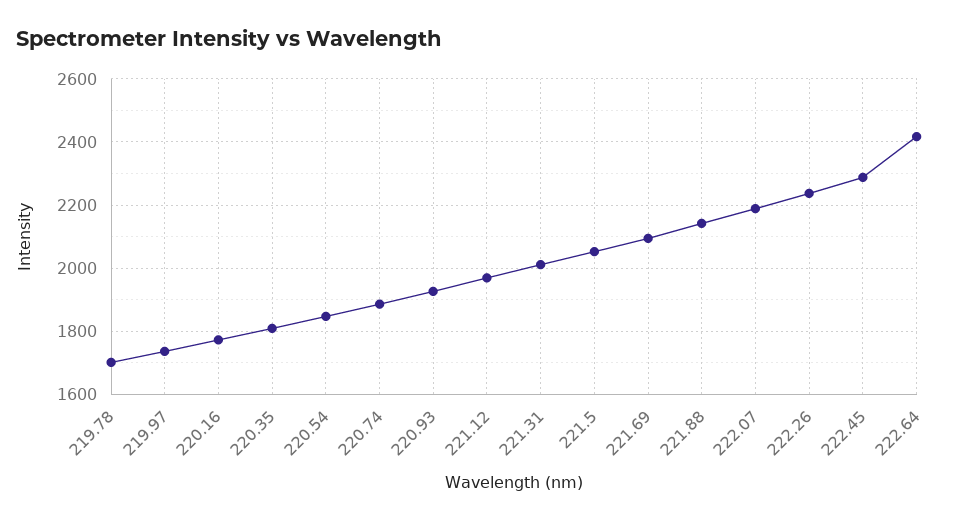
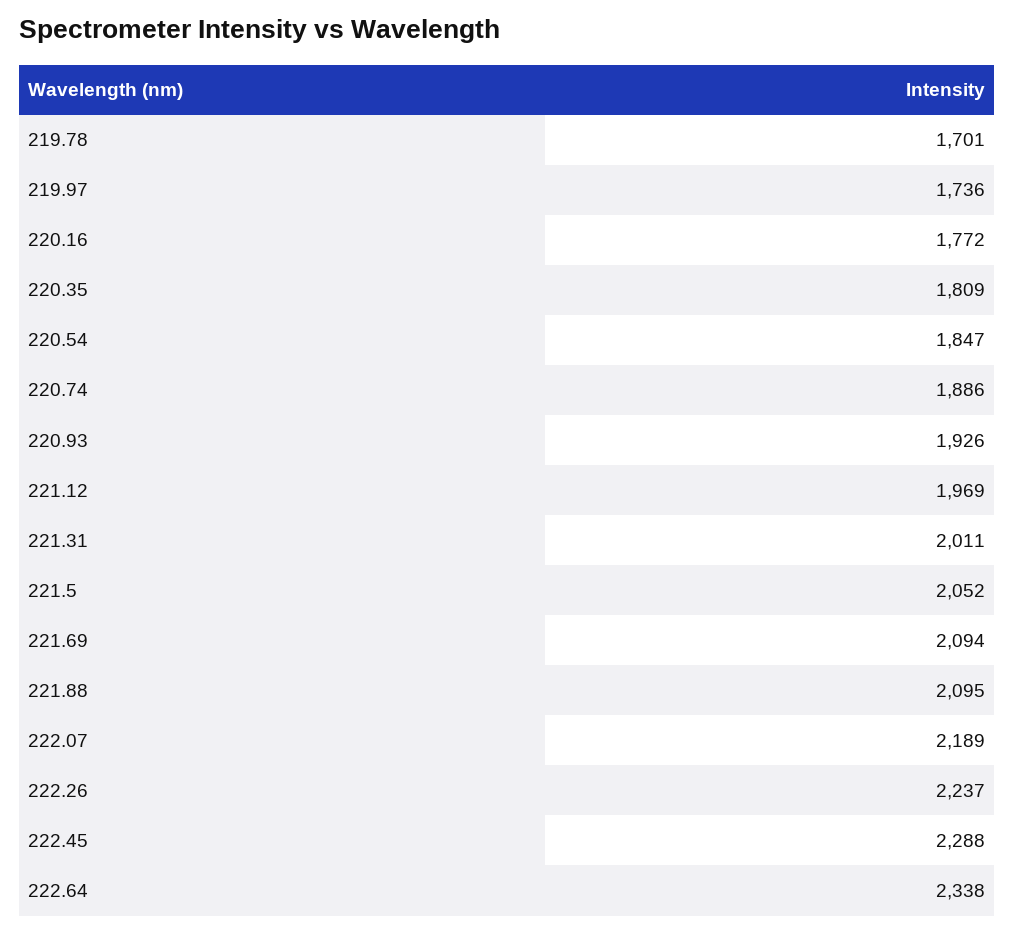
221.88: 2140 -> 2095
222.64: 2420 -> 2338

